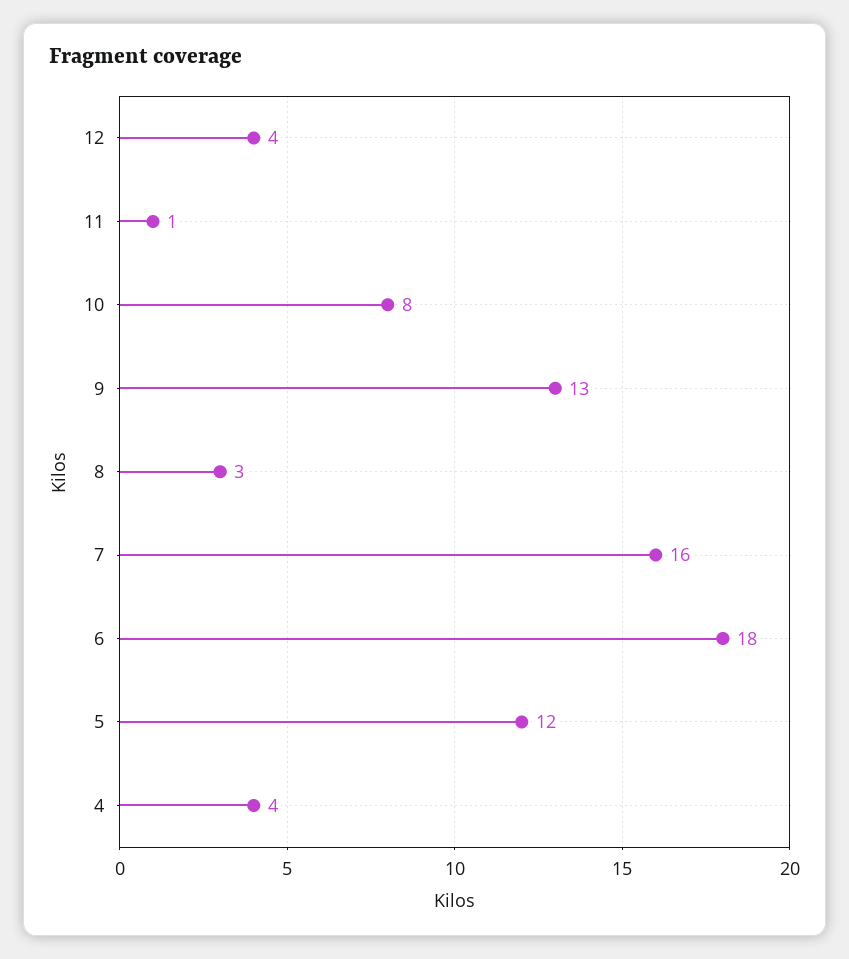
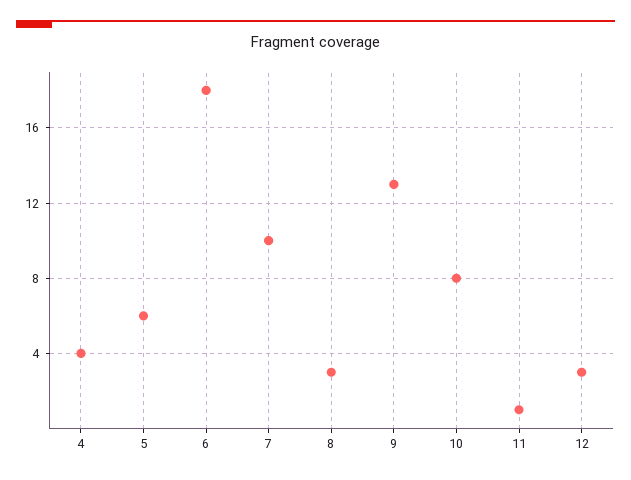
12: 4 -> 3
7: 16 -> 10
5: 12 -> 6

